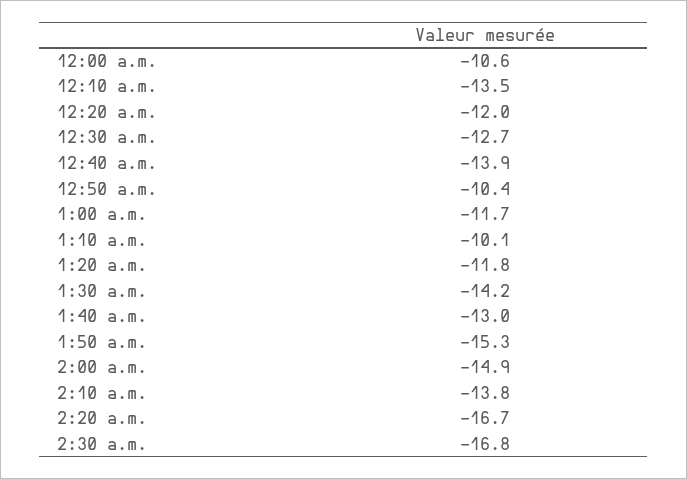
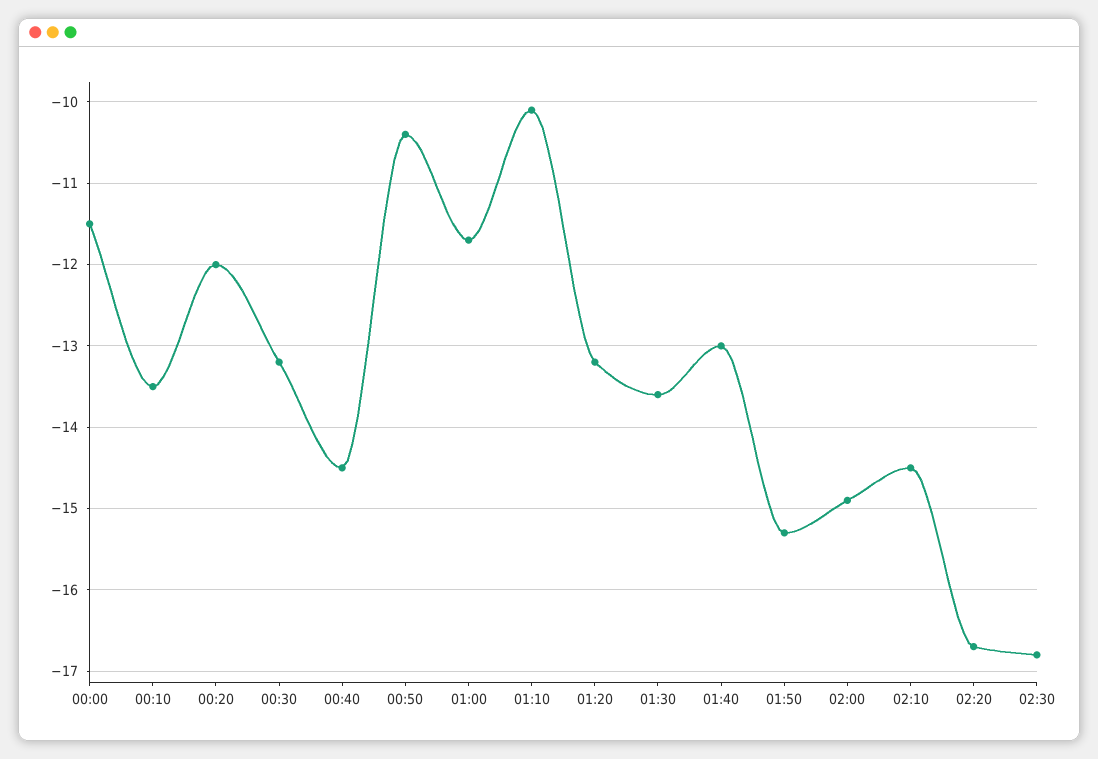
12:00 a.m.: -10.6 -> -11.5
12:30 a.m.: -12.7 -> -13.2
12:40 a.m.: -13.9 -> -14.5
1:20 a.m.: -11.8 -> -13.2
1:30 a.m.: -14.2 -> -13.6
2:10 a.m.: -13.8 -> -14.5

